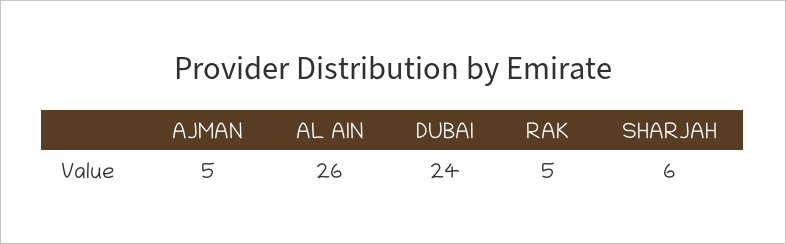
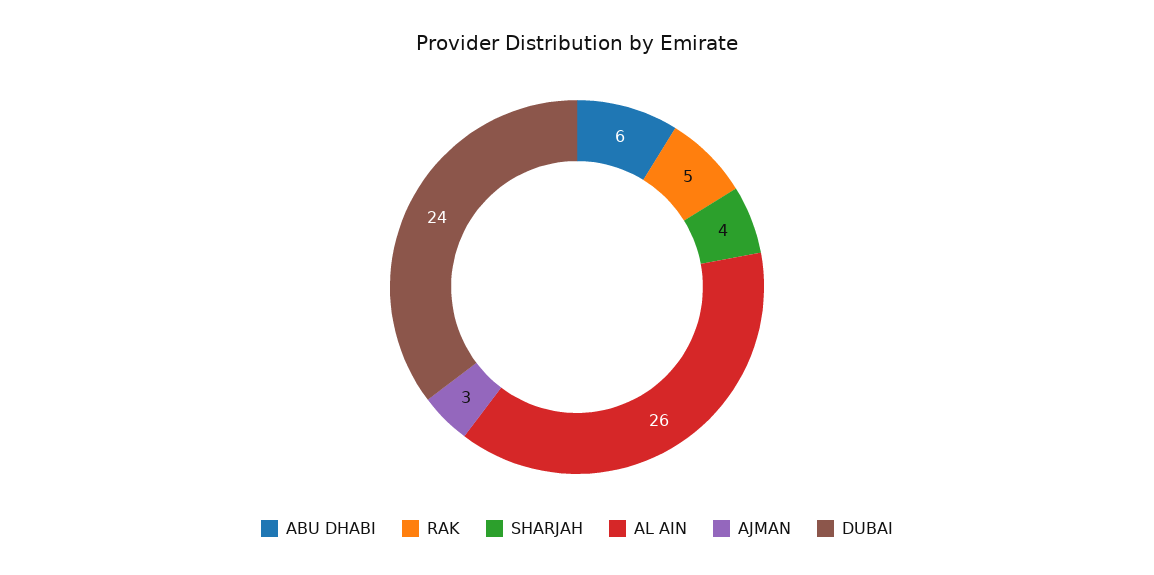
AJMAN: 5 -> 3
SHARJAH: 6 -> 4
ABU DHABI: none -> 6

